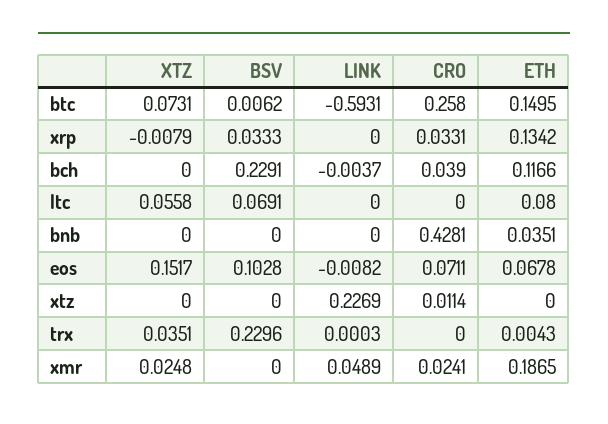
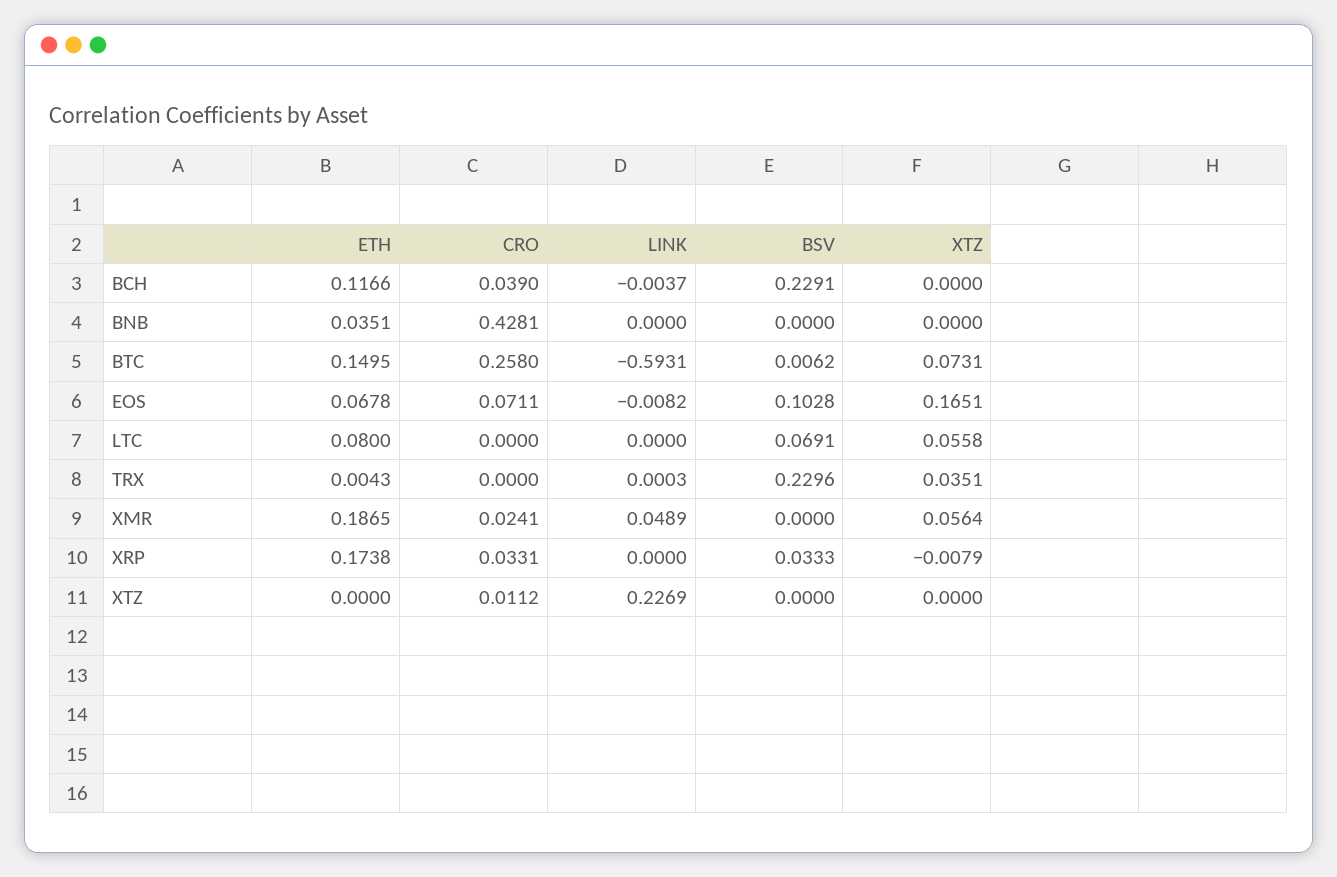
ETH, xrp: 0.1342 -> 0.1738
XTZ, eos: 0.1517 -> 0.1651
CRO, xtz: 0.0114 -> 0.0112
XTZ, xmr: 0.0248 -> 0.0564

